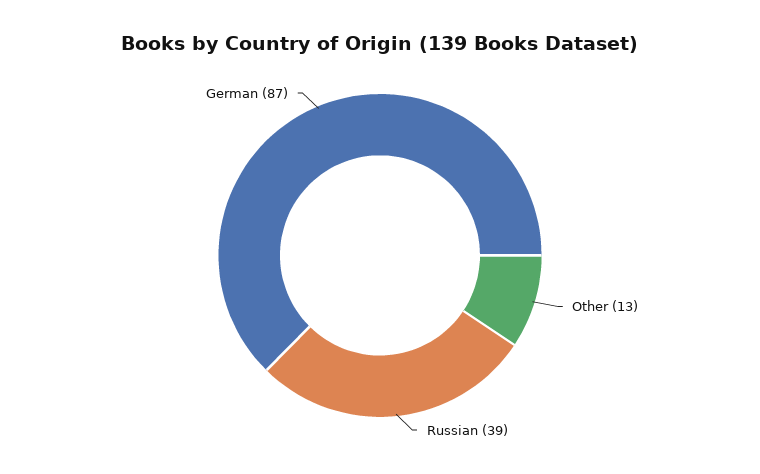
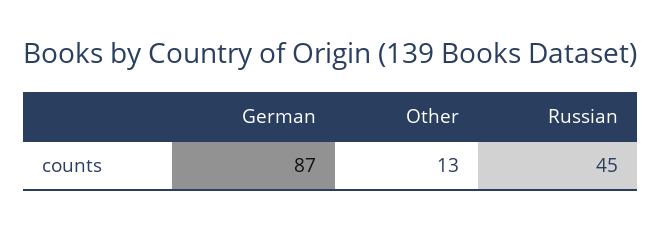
Russian: 39 -> 45

